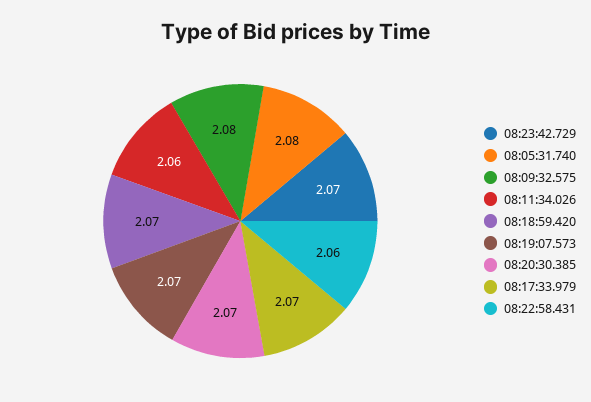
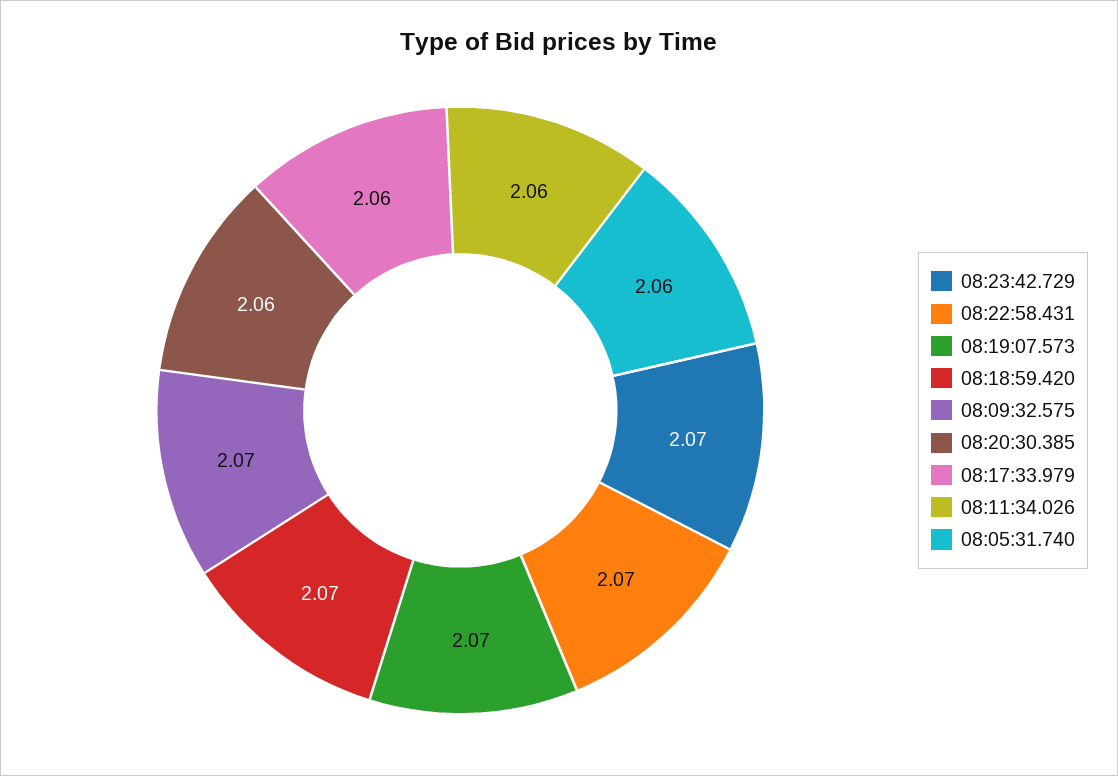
08:05:31.740: 2.08 -> 2.06
08:09:32.575: 2.08 -> 2.07
08:20:30.385: 2.07 -> 2.06
08:17:33.979: 2.07 -> 2.06
08:22:58.431: 2.06 -> 2.07

